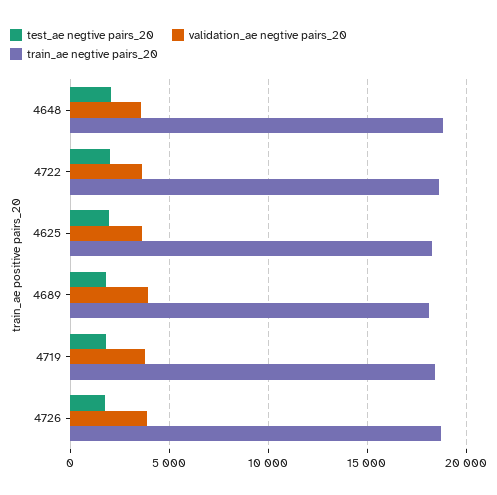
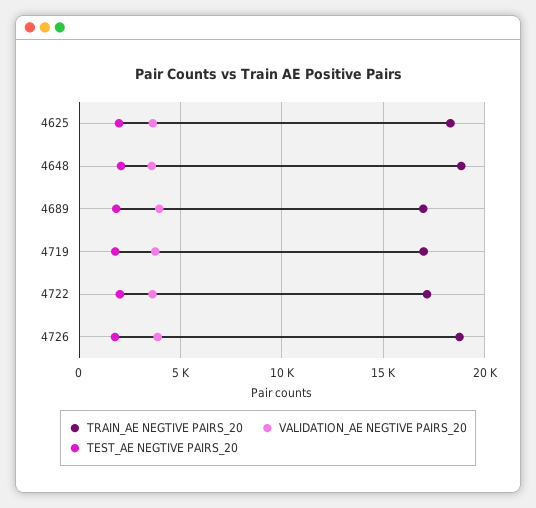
train_ae negtive pairs_20, 4722: 18500 -> 17000
train_ae negtive pairs_20, 4689: 18000 -> 17000
train_ae negtive pairs_20, 4719: 18500 -> 17000

